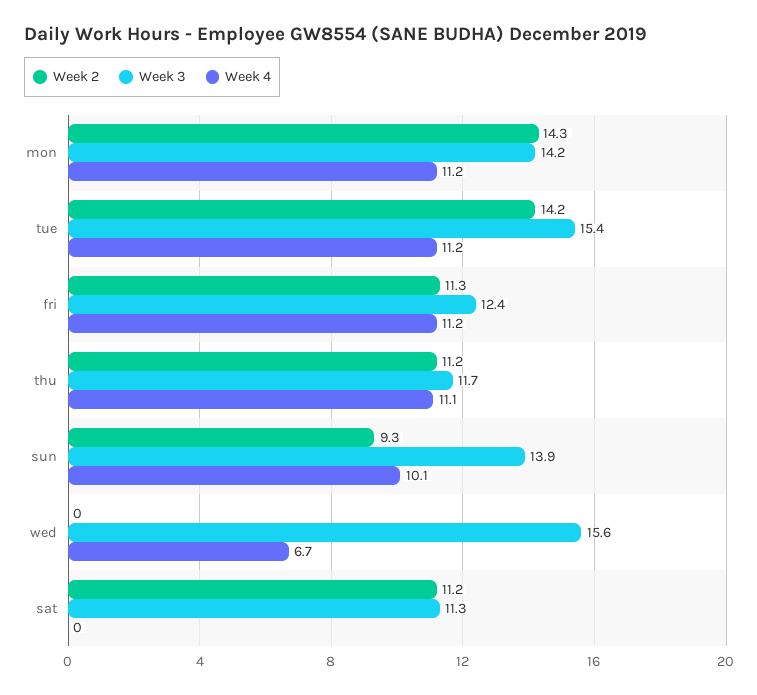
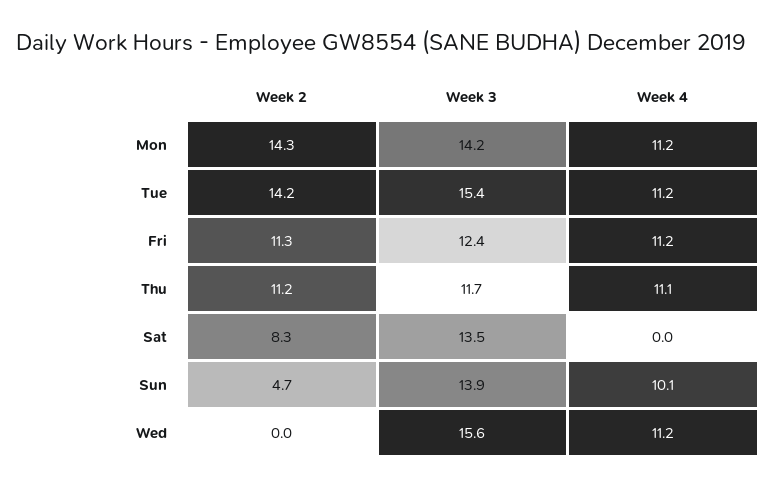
Week 2, sun: 9.3 -> 4.7
Week 4, wed: 6.7 -> 11.2
Week 2, sat: 11.2 -> 8.3
Week 3, sat: 11.3 -> 13.5

